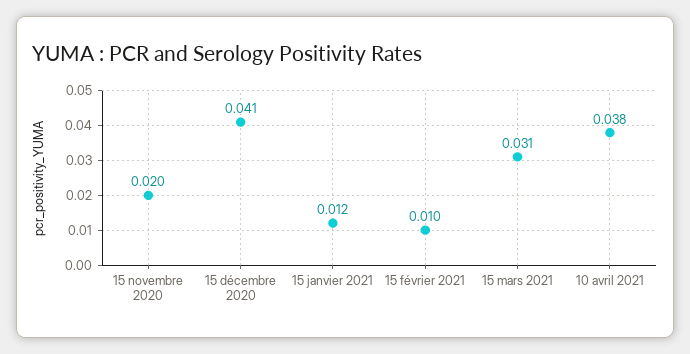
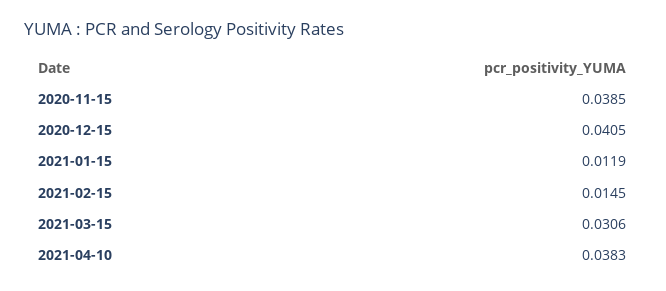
15 novembre 2020: 0.02 -> 0.0385
15 février 2021: 0.01 -> 0.0145

